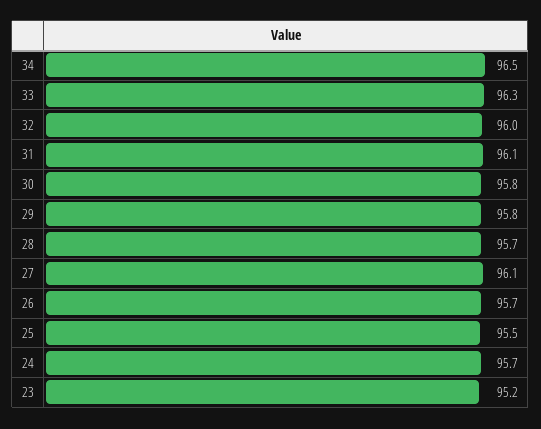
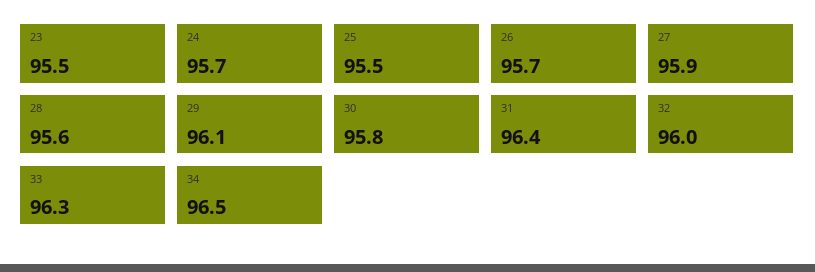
31: 96.1 -> 96.4
29: 95.8 -> 96.1
28: 95.7 -> 95.6
27: 96.1 -> 95.9
23: 95.2 -> 95.5

